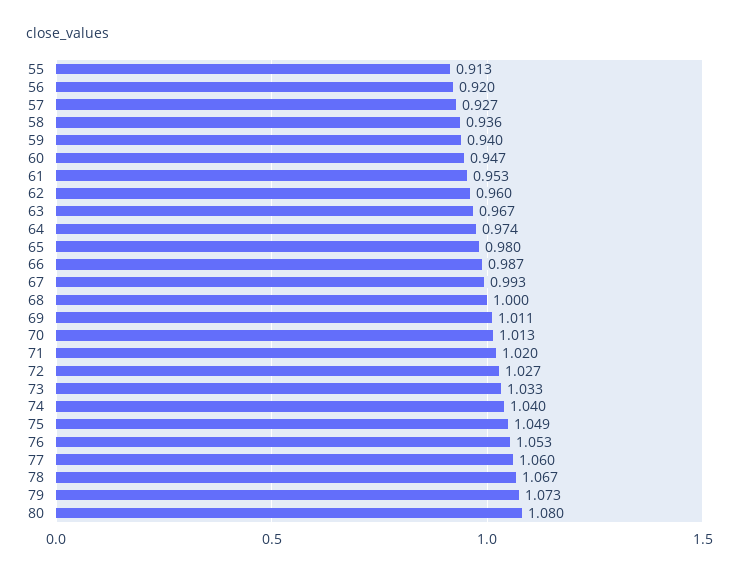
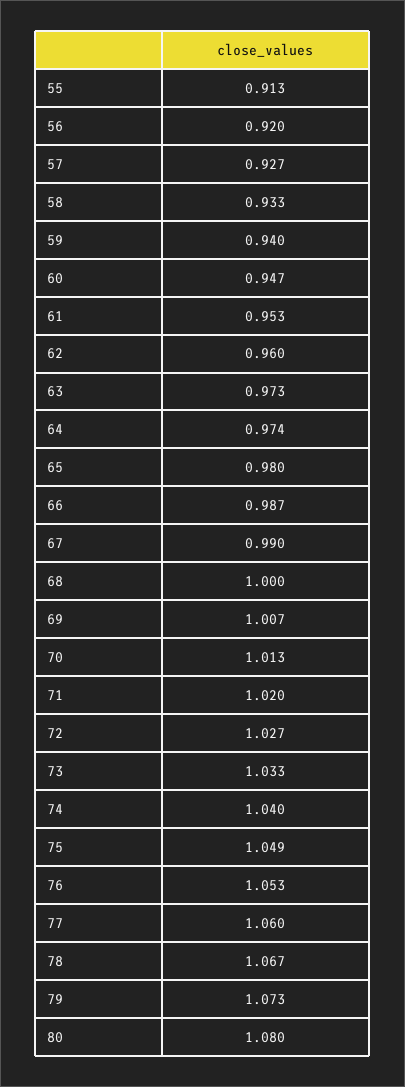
58: 0.936 -> 0.933
63: 0.967 -> 0.973
67: 0.993 -> 0.99
69: 1.011 -> 1.007

